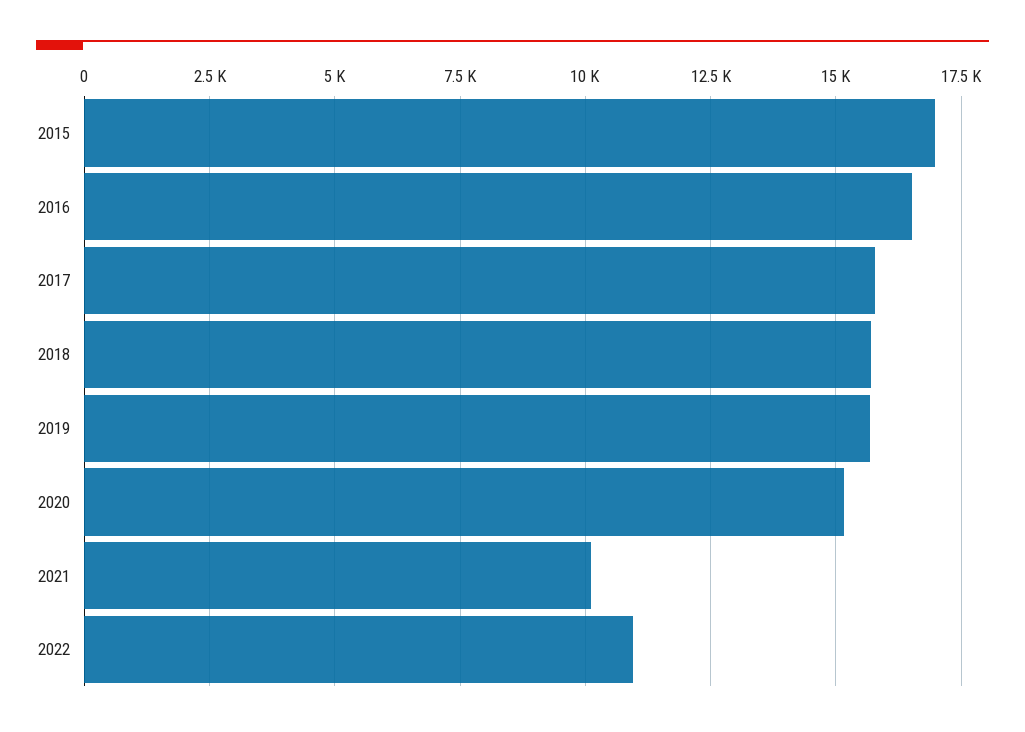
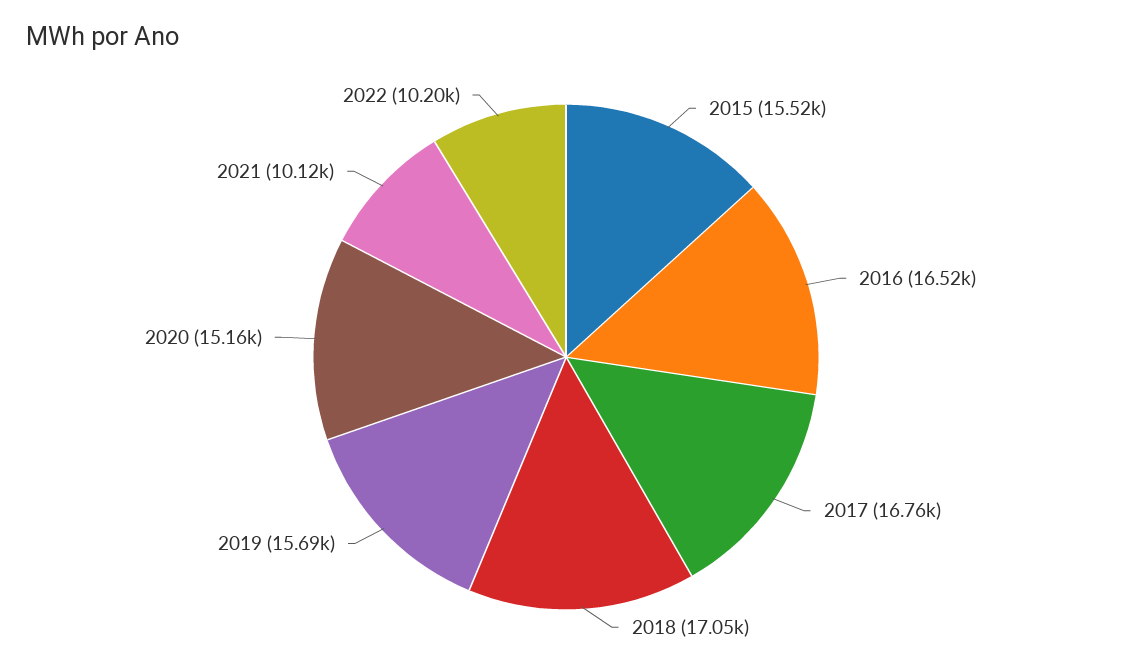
2015: 17000 -> 15520
2017: 15750 -> 16760
2018: 15750 -> 17050
2022: 11000 -> 10200

